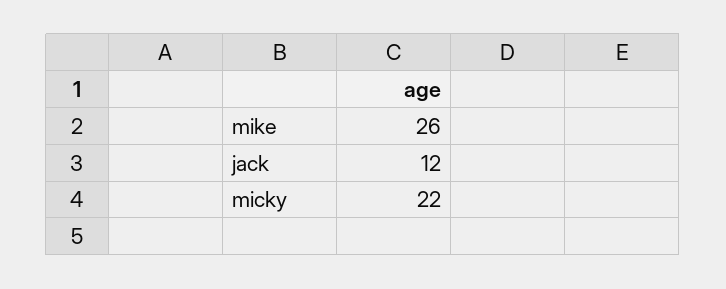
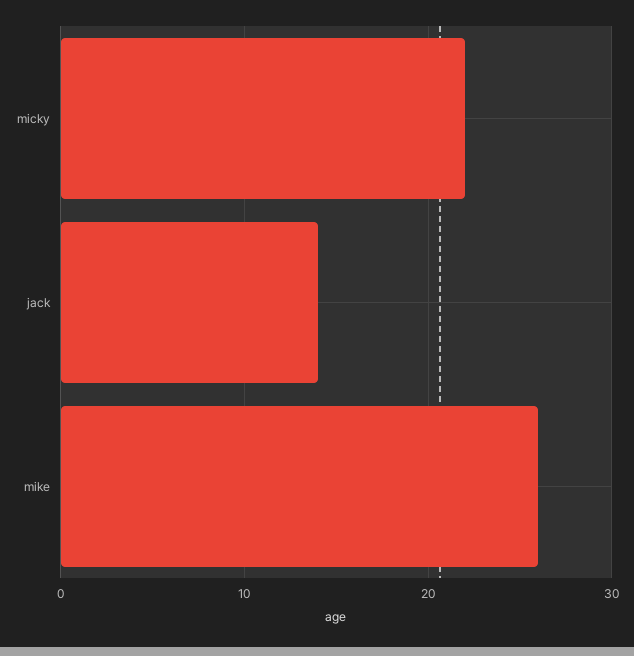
jack: 12 -> 14

